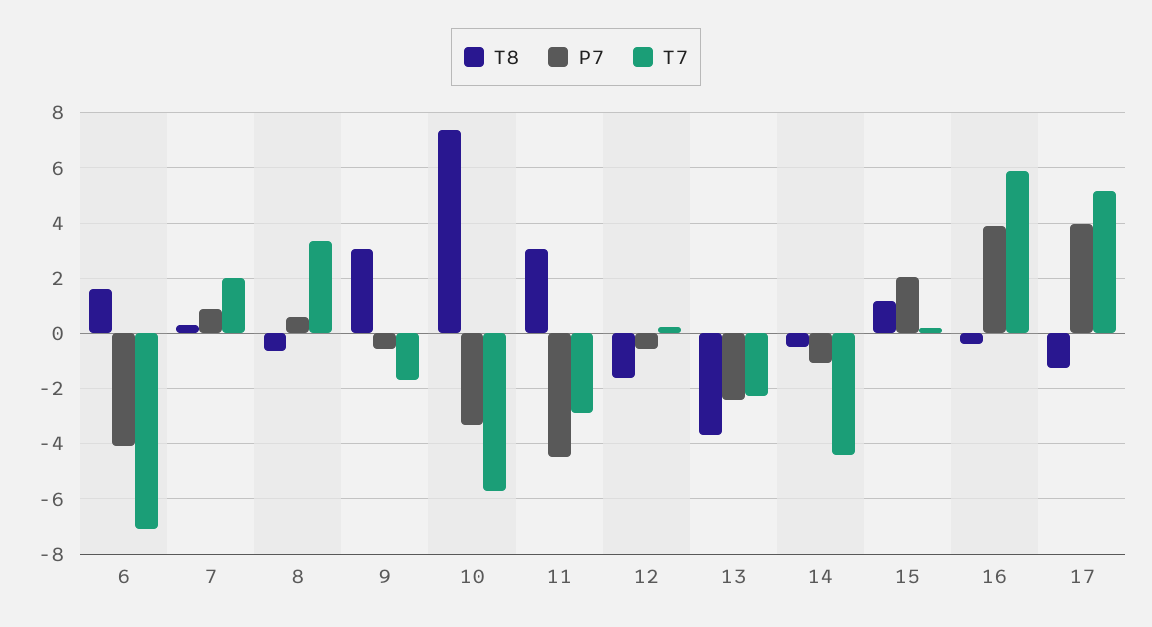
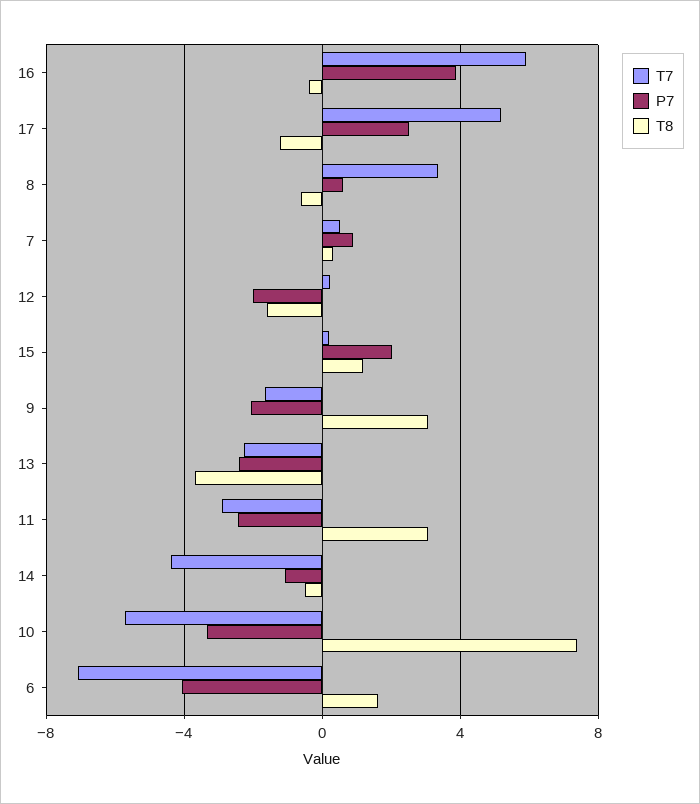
T7, 7: 2 -> 0.5
P7, 9: -0.5 -> -2
P7, 11: -4.5 -> -2.5
P7, 12: -0.5 -> -2
P7, 17: 4 -> 2.5

